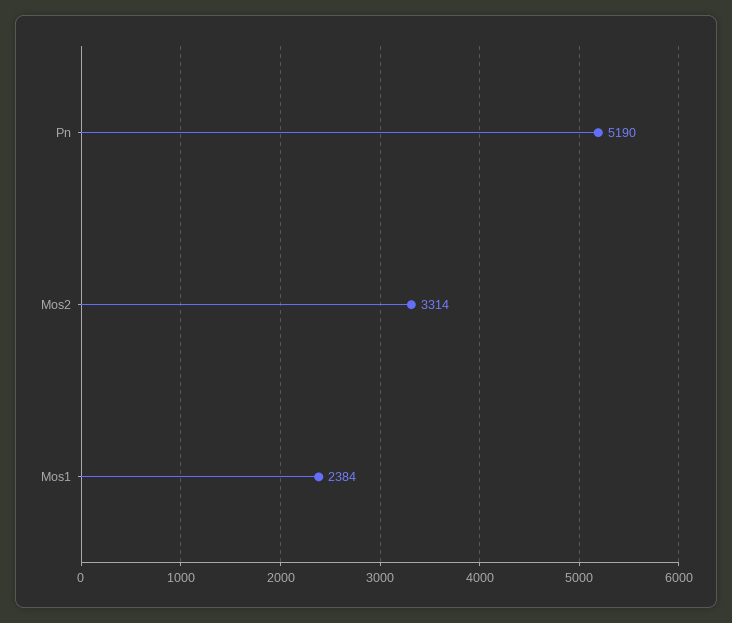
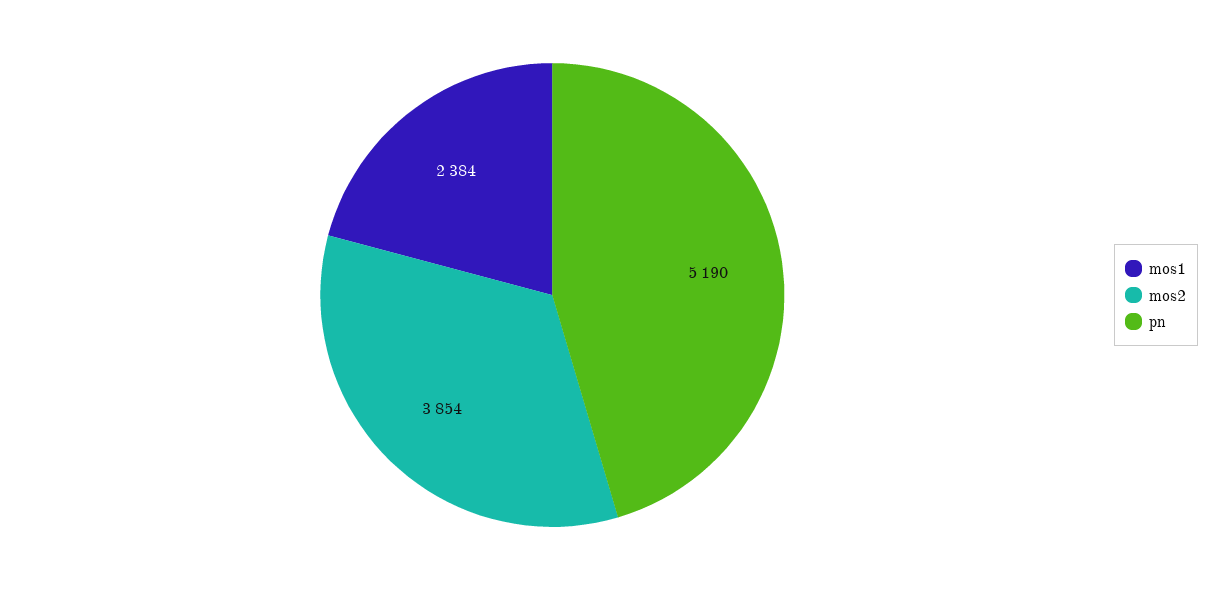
Mos2: 3314 -> 3854

